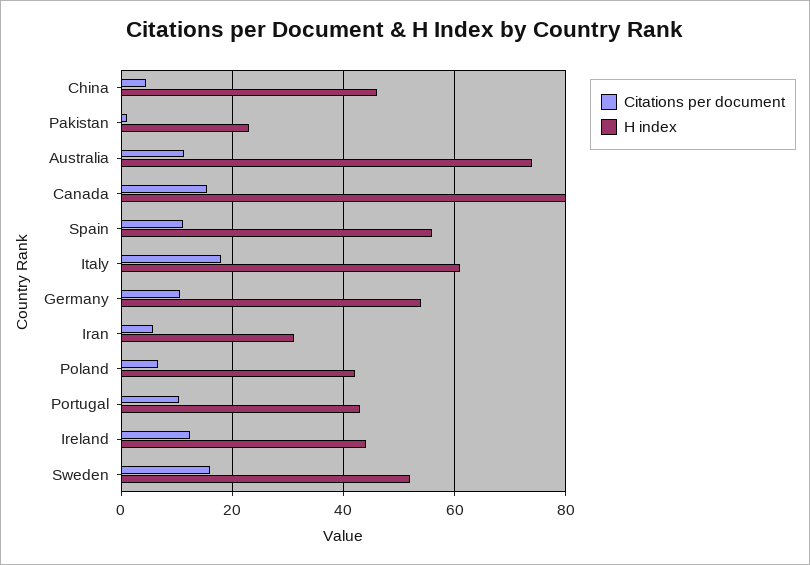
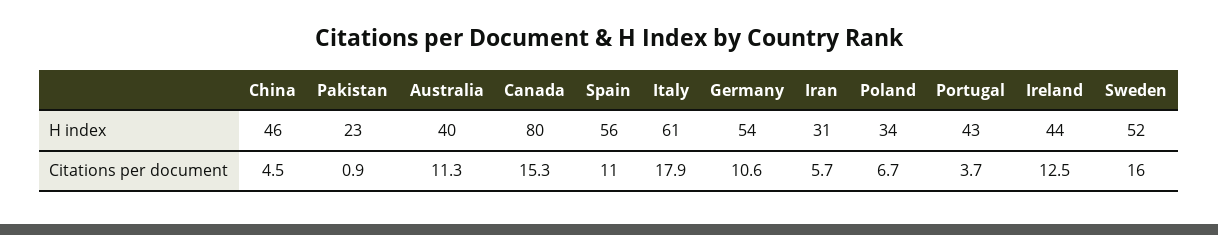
H index, Australia: 74 -> 40
H index, Poland: 42 -> 34
Citations per document, Portugal: 10 -> 3.7

